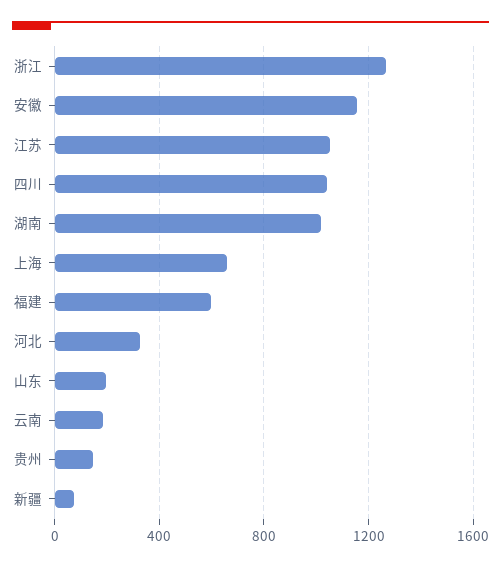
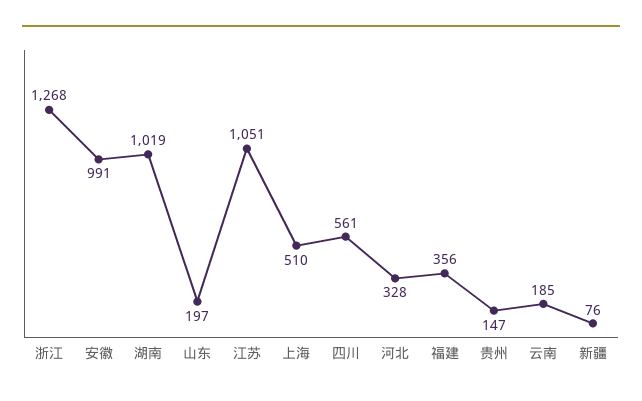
安徽: 1150 -> 991
四川: 1050 -> 561
上海: 650 -> 510
福建: 600 -> 356

